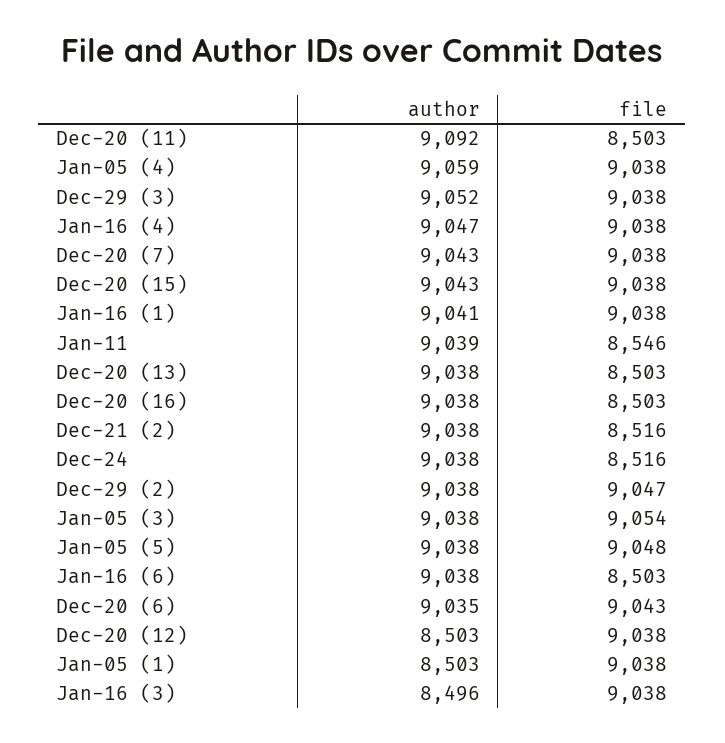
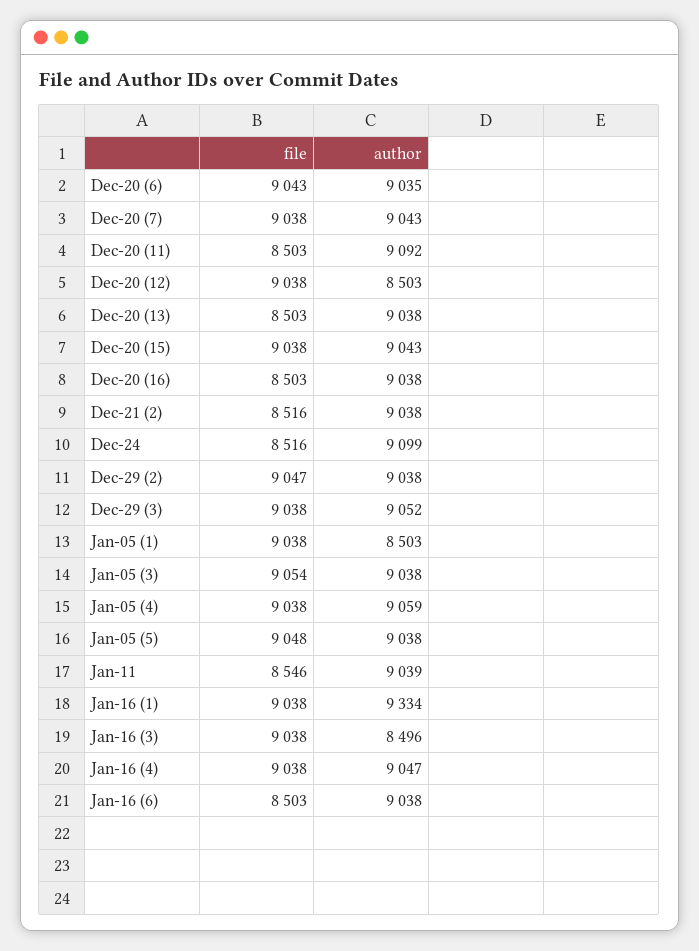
author, Jan-16 (1): 9041 -> 9334
author, Dec-24: 9038 -> 9099

